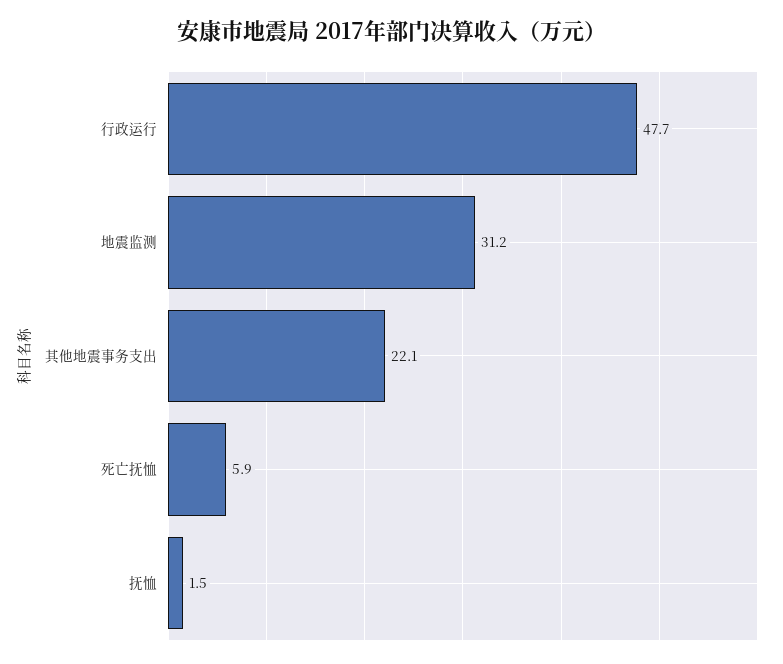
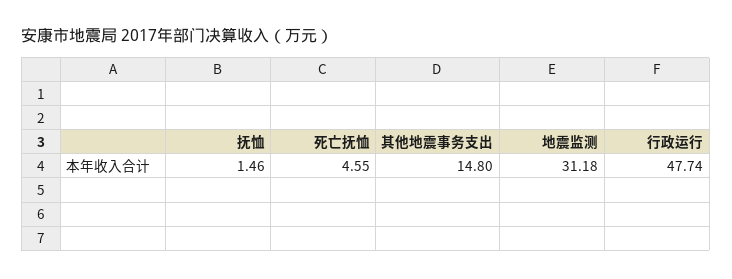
其他地震事务支出: 22.1 -> 14.8
死亡抚恤: 5.9 -> 4.55

